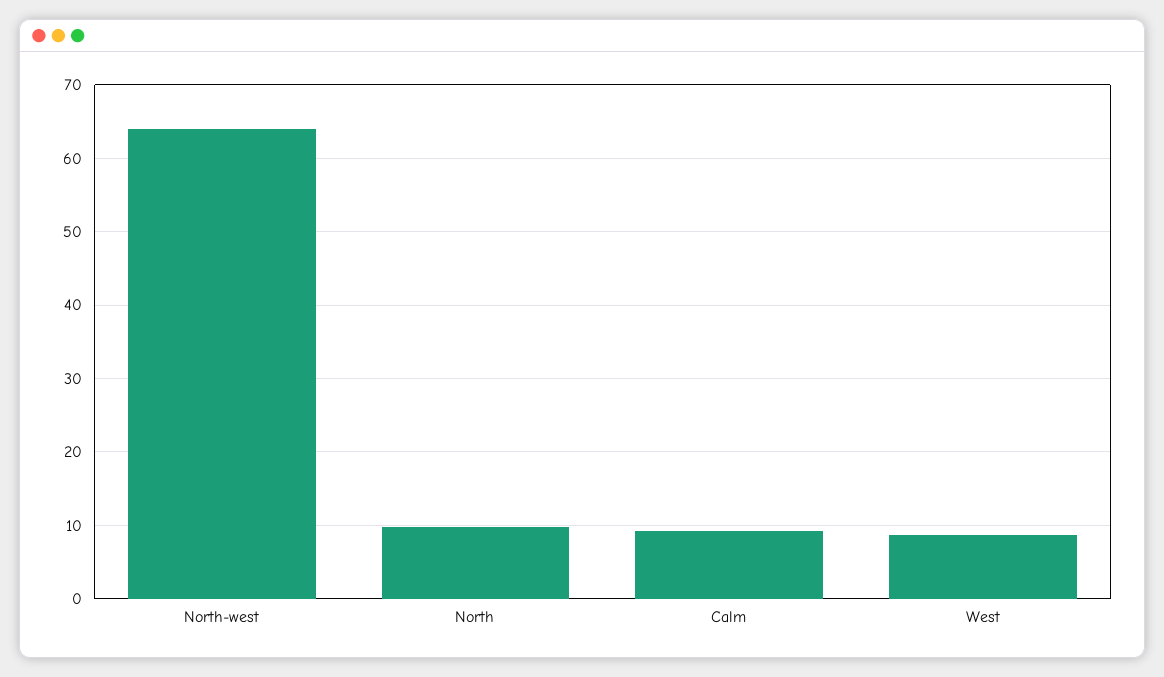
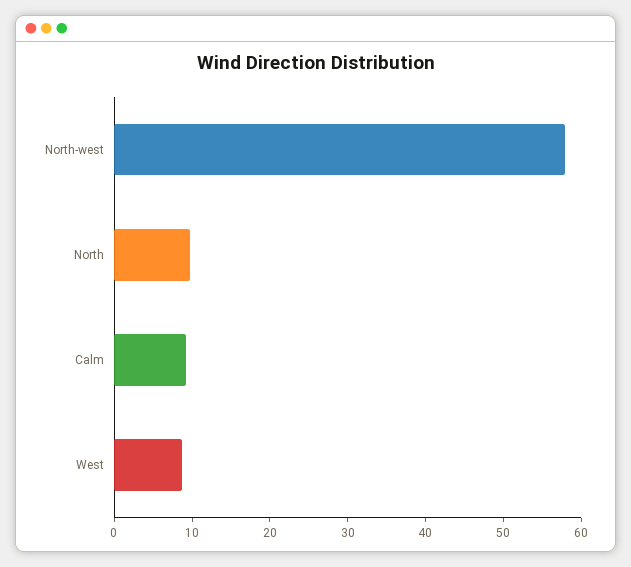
North-west: 64 -> 58

